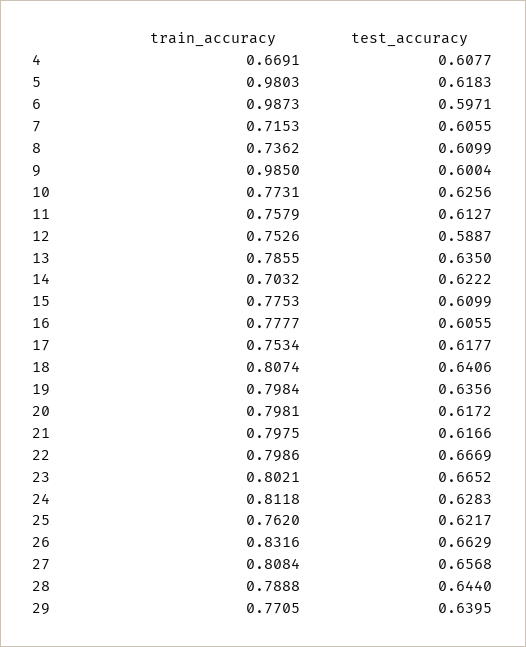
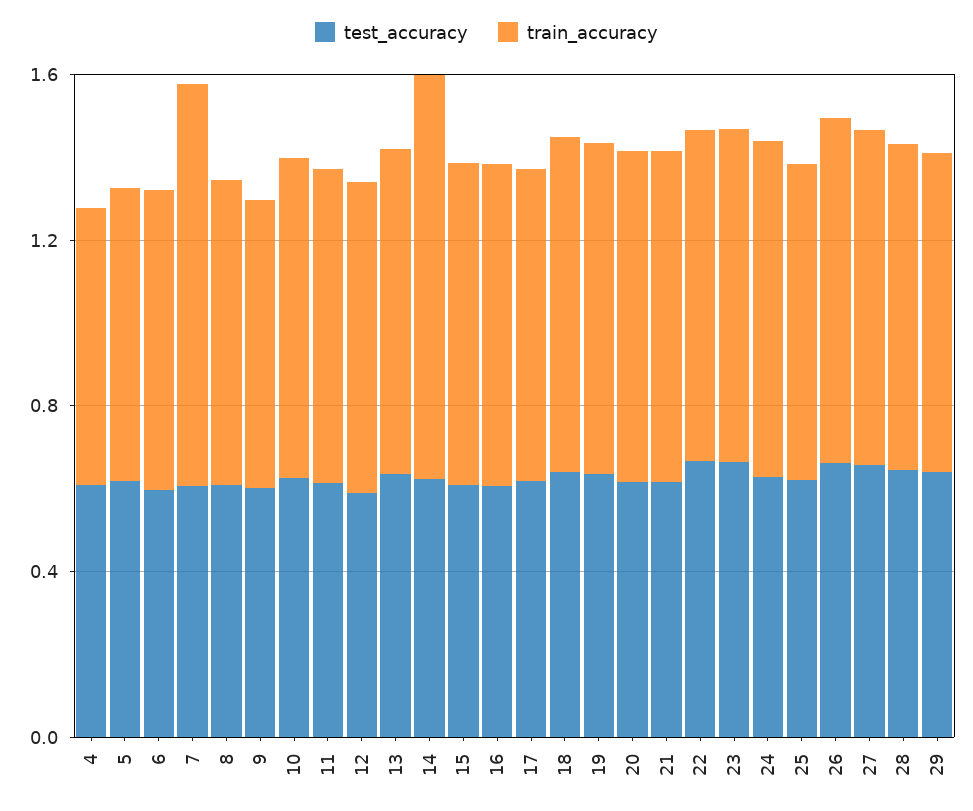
train_accuracy, 5: 0.9803 -> 0.7
train_accuracy, 6: 0.9873 -> 0.7
train_accuracy, 7: 0.7153 -> 1
train_accuracy, 9: 0.985 -> 0.7
train_accuracy, 14: 0.7032 -> 1

